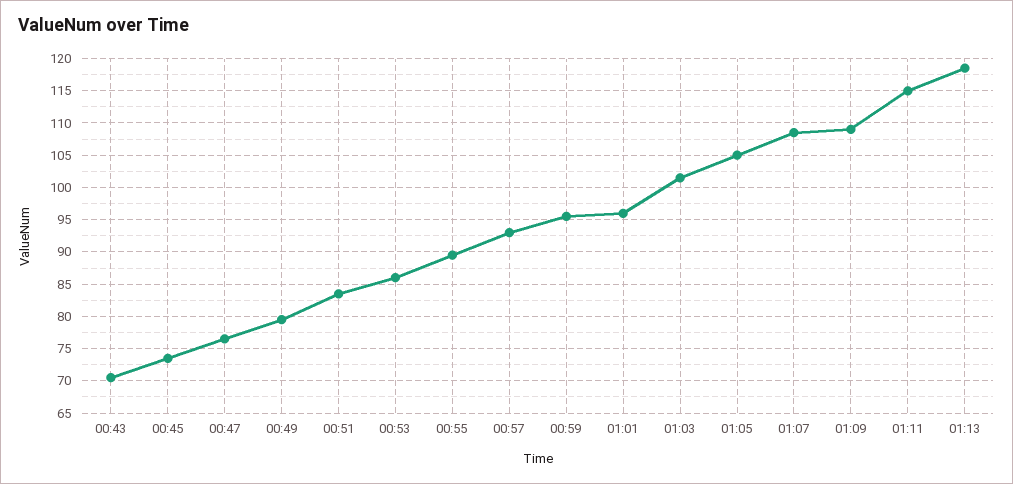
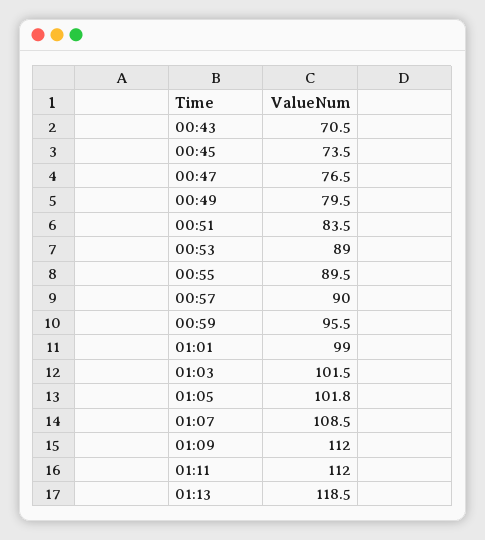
00:53: 86 -> 89
00:57: 93 -> 90
01:01: 96 -> 99
01:05: 105 -> 101.8
01:09: 109 -> 112
01:11: 115 -> 112

